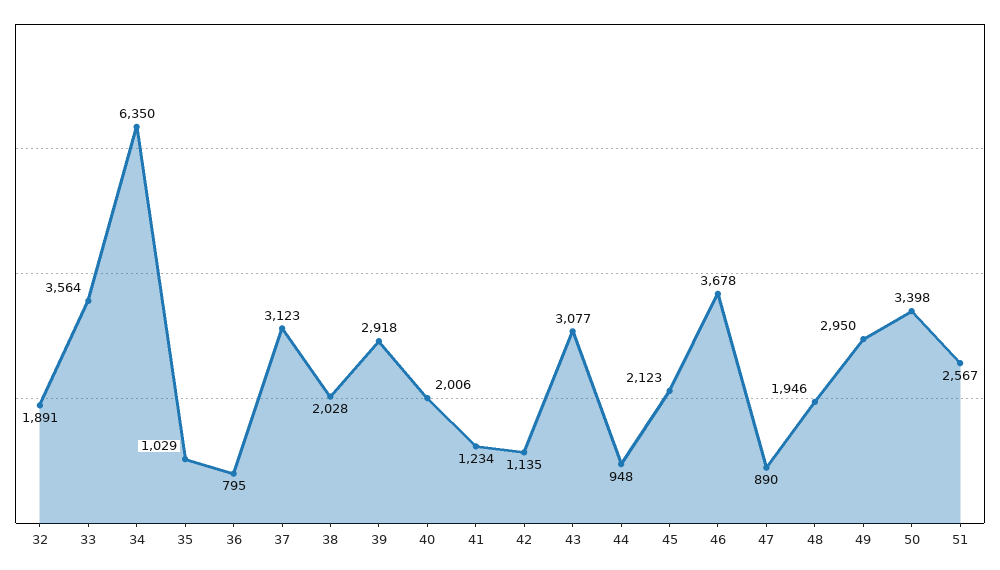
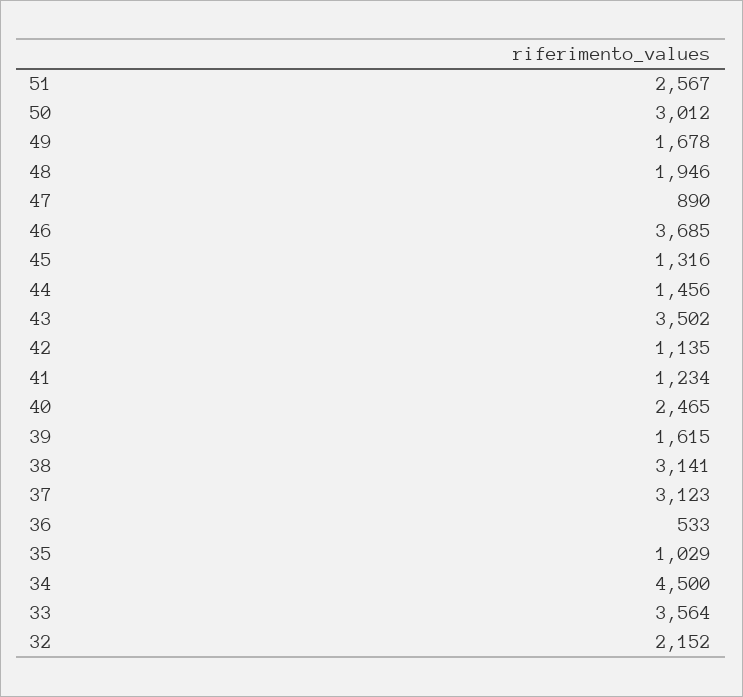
32: 1891 -> 2152
34: 6350 -> 4500
36: 795 -> 533
38: 2028 -> 3141
39: 2918 -> 1615
40: 2006 -> 2465
43: 3077 -> 3502
44: 948 -> 1456
45: 2123 -> 1316
46: 3678 -> 3685
49: 2950 -> 1678
50: 3398 -> 3012

